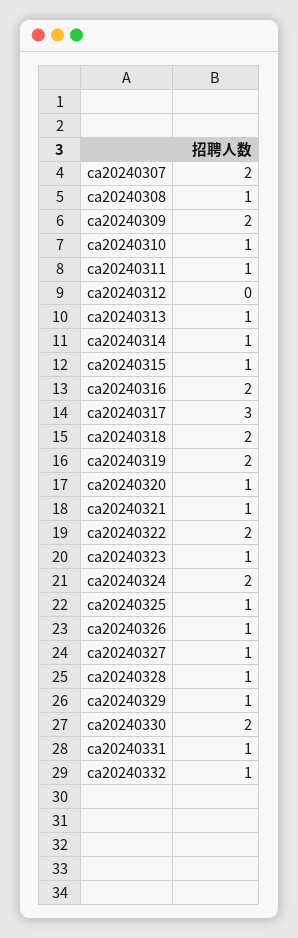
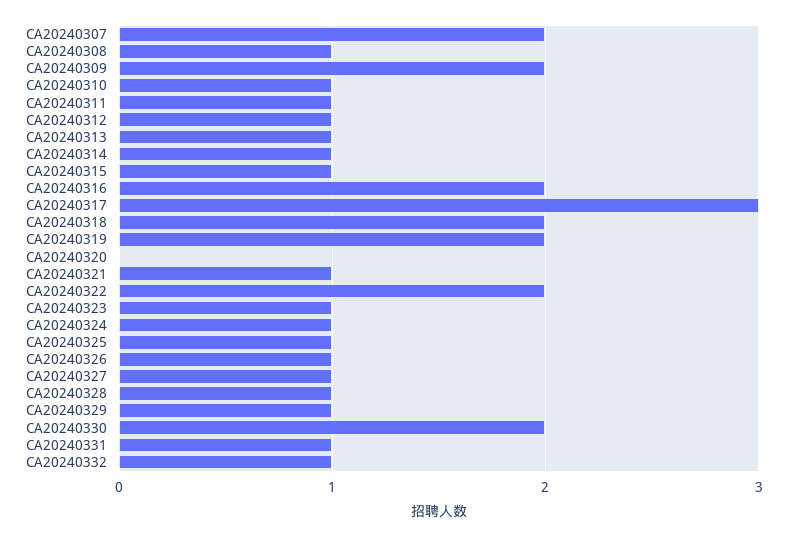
ca20240312: 0 -> 1
ca20240320: 1 -> 0
ca20240324: 2 -> 1

